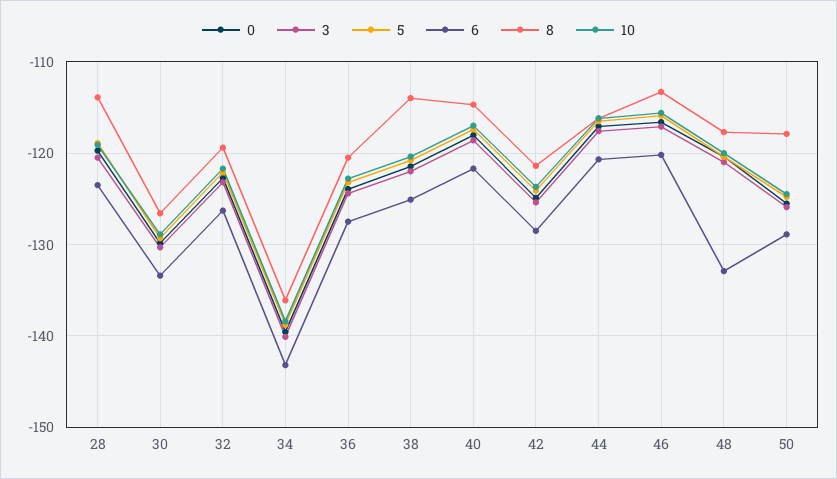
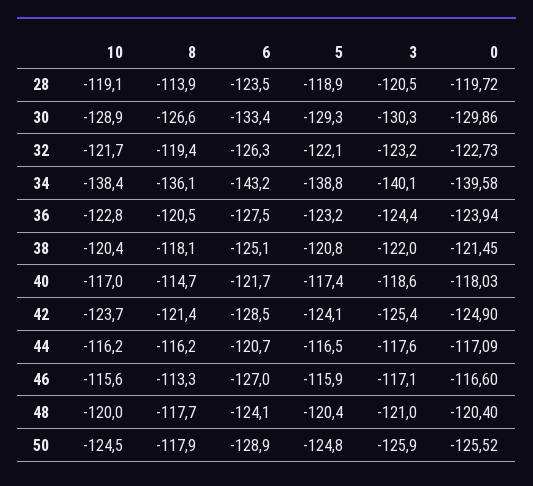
8, 38: -114 -> -118.1
6, 46: -120 -> -127
6, 48: -133 -> -124.1

